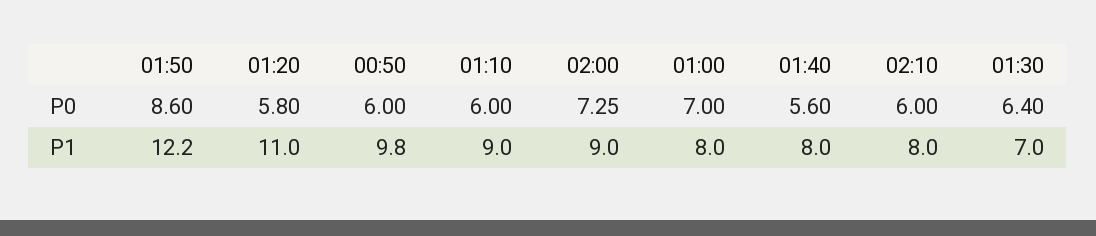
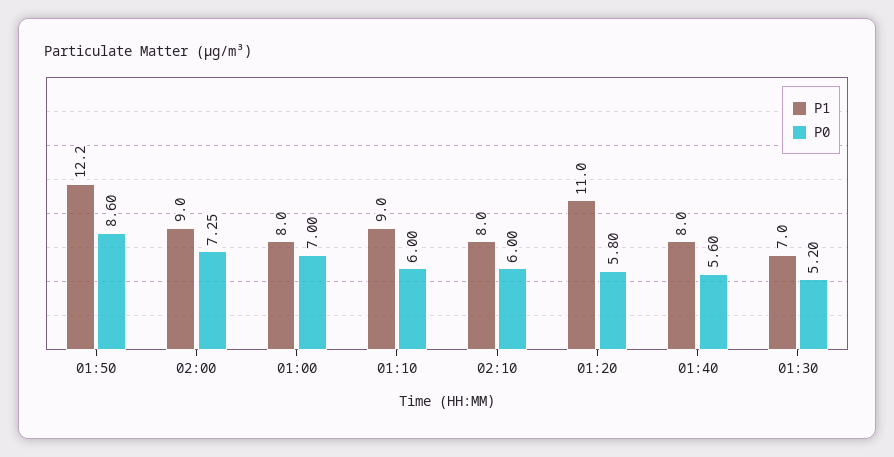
P0, 00:50: 6 -> none
P0, 01:30: 6.4 -> 5.2
P1, 00:50: 9.8 -> none

